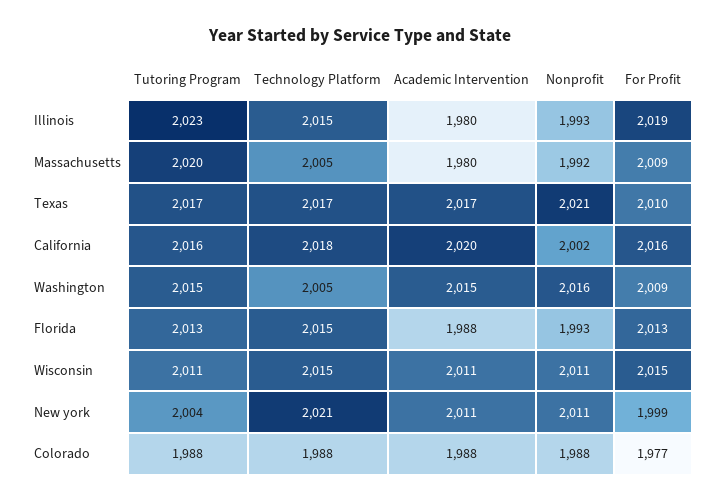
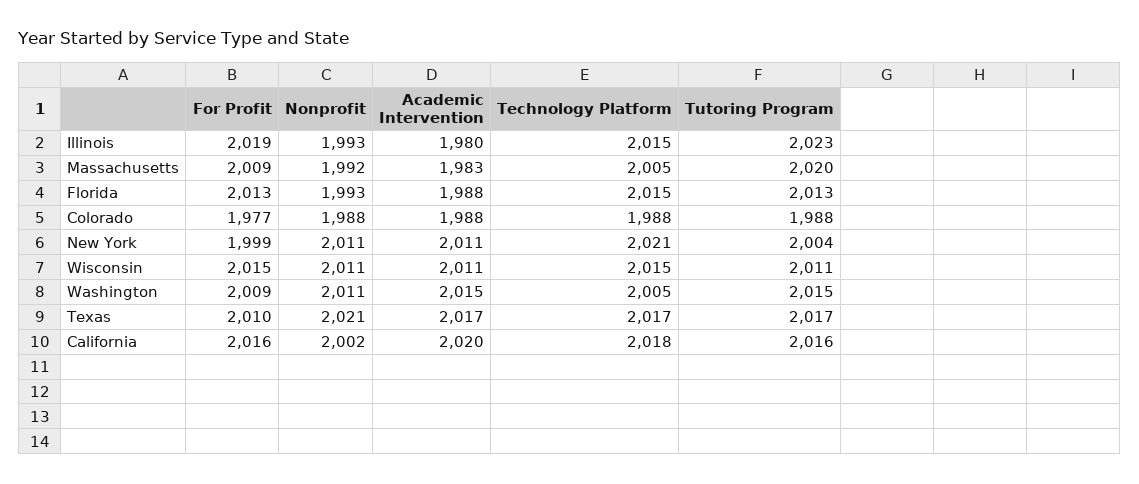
Academic Intervention, Massachusetts: 1980 -> 1983
Nonprofit, Washington: 2016 -> 2011

